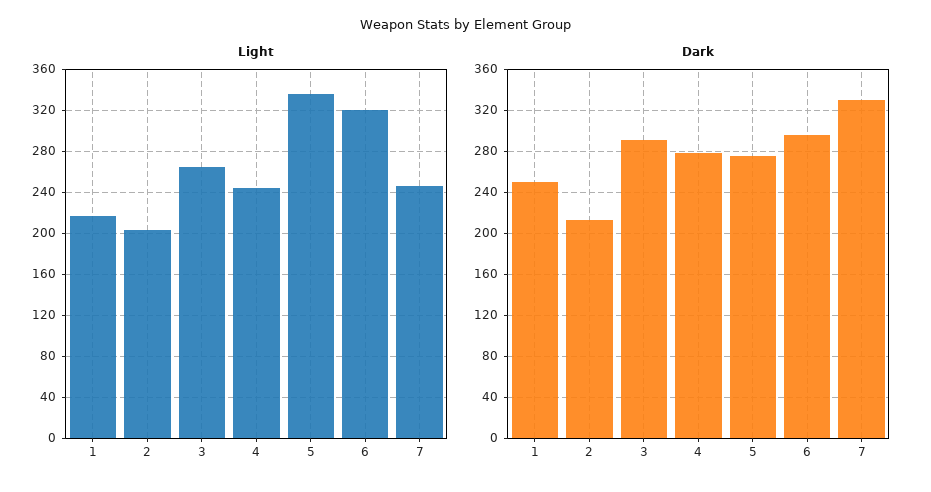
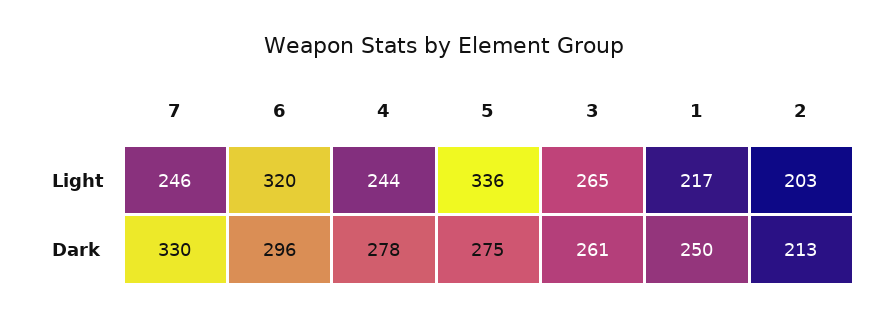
Dark, 3: 290 -> 261

